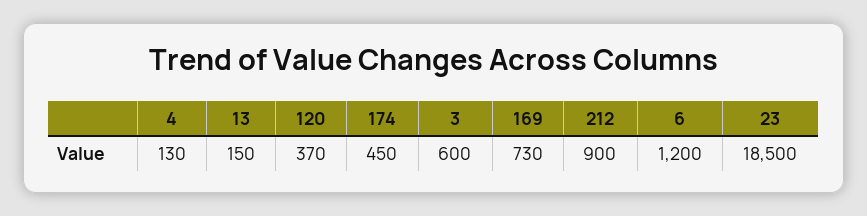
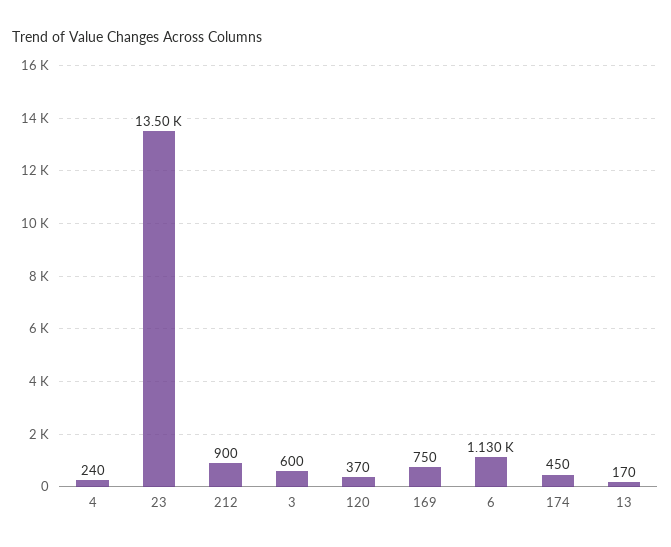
4: 130 -> 240
13: 150 -> 170
169: 730 -> 750
6: 1200 -> 1130
23: 18500 -> 13500

